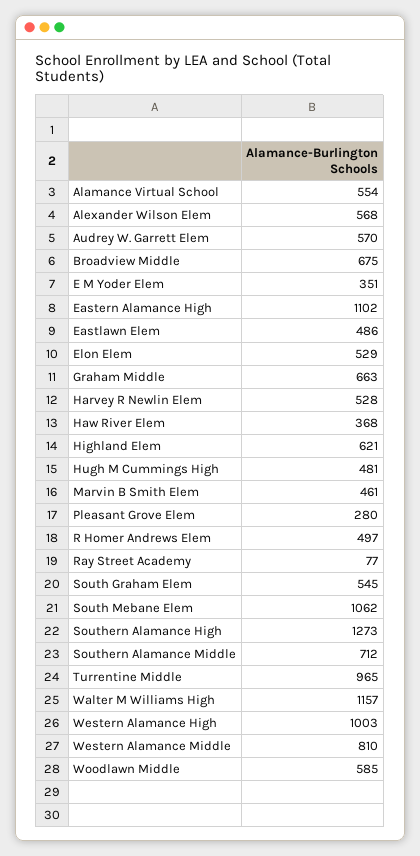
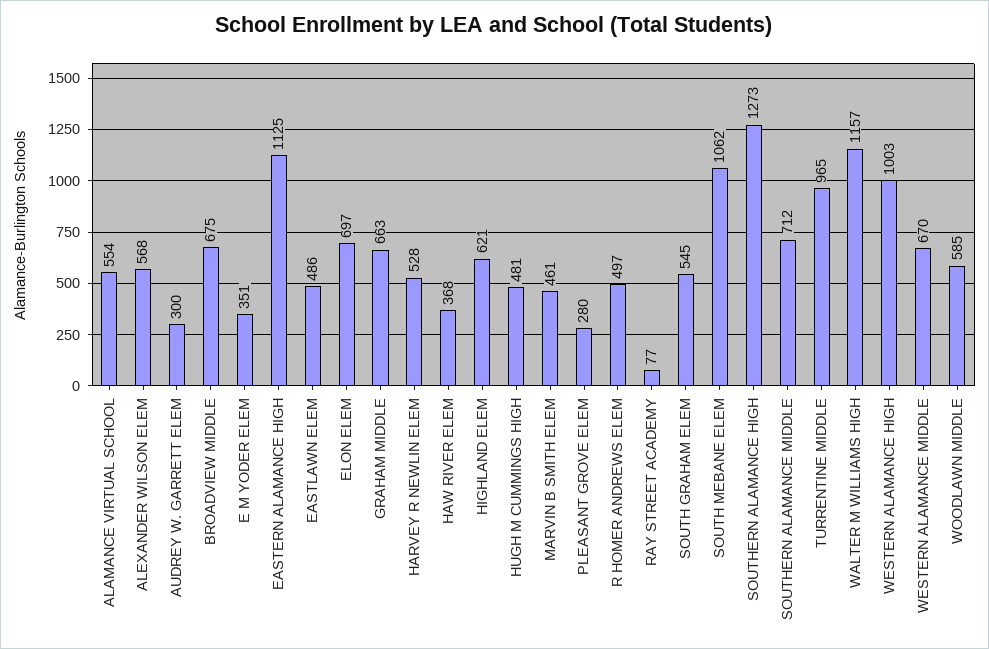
Audrey W. Garrett Elem: 570 -> 300
Eastern Alamance High: 1102 -> 1125
Elon Elem: 529 -> 697
Western Alamance Middle: 810 -> 670

